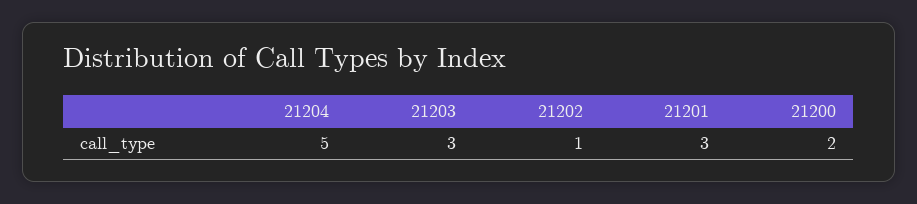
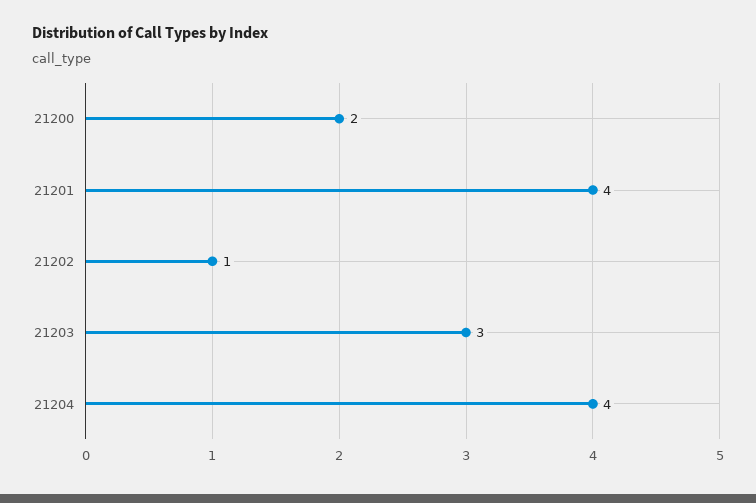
21204: 5 -> 4
21201: 3 -> 4

